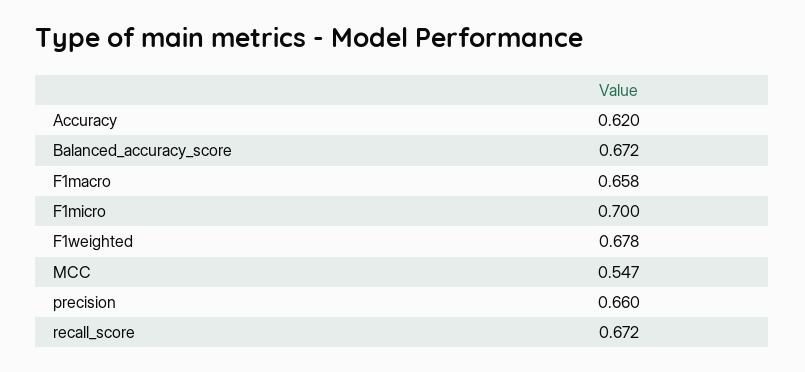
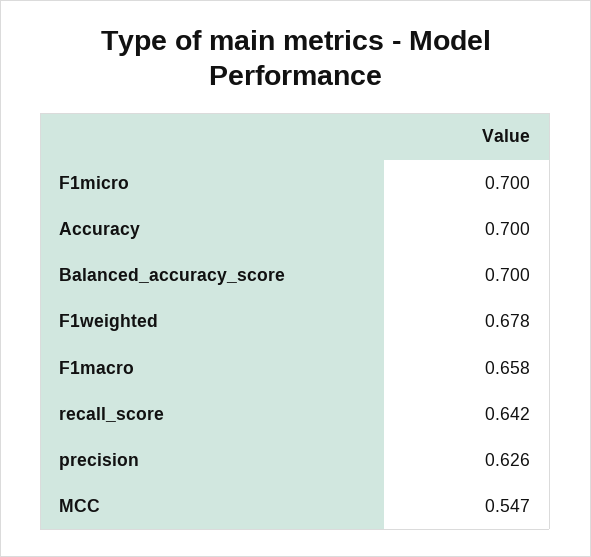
Accuracy: 0.62 -> 0.7
Balanced_accuracy_score: 0.672 -> 0.7
precision: 0.66 -> 0.626
recall_score: 0.672 -> 0.642

